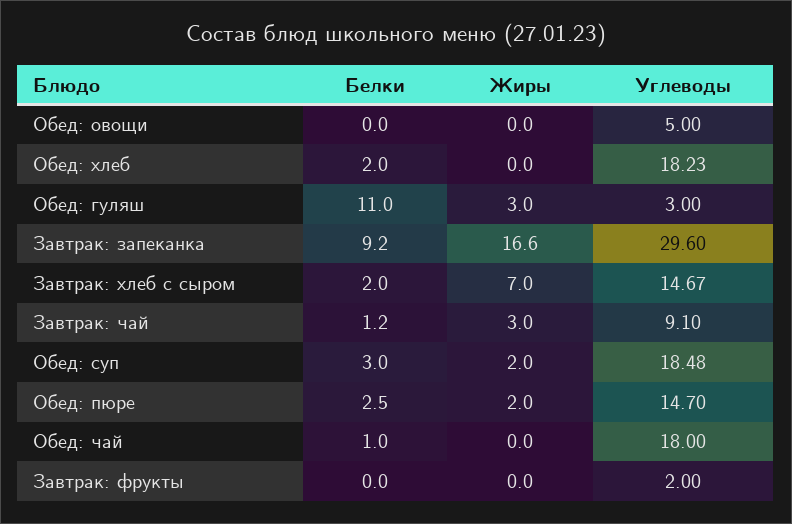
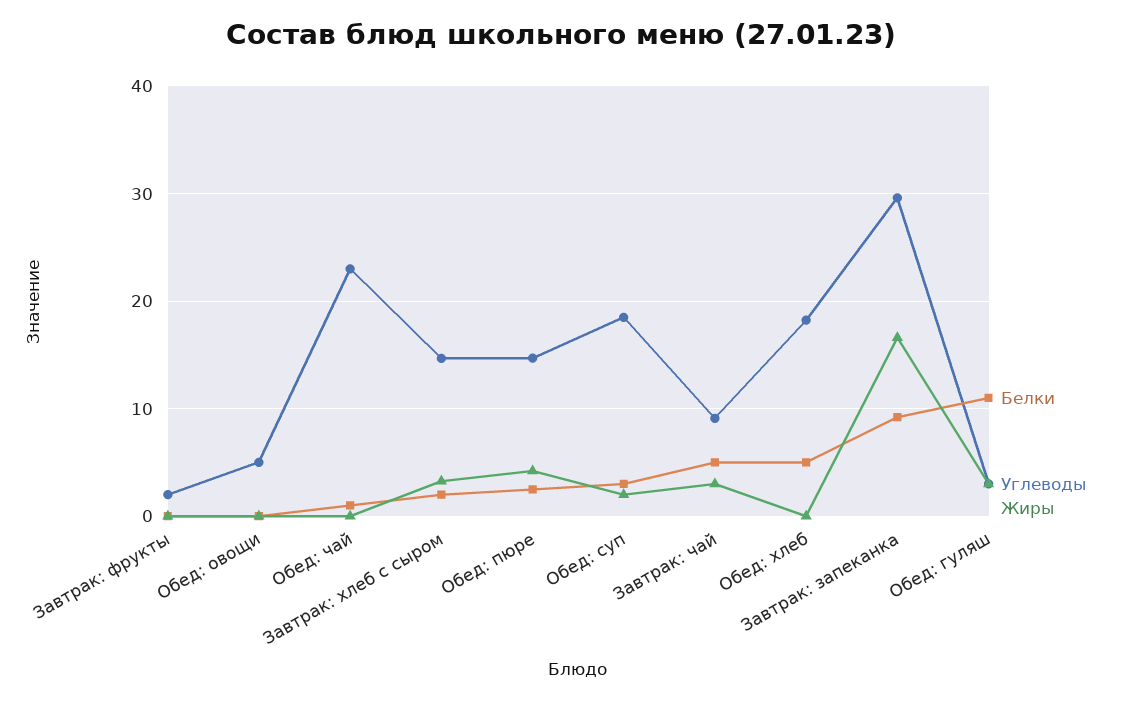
Белки, Обед: хлеб: 2 -> 5
Жиры, Завтрак: хлеб с сыром: 7 -> 3
Белки, Завтрак: чай: 1.2 -> 5
Жиры, Обед: пюре: 2 -> 4
Углеводы, Обед: чай: 18 -> 23

